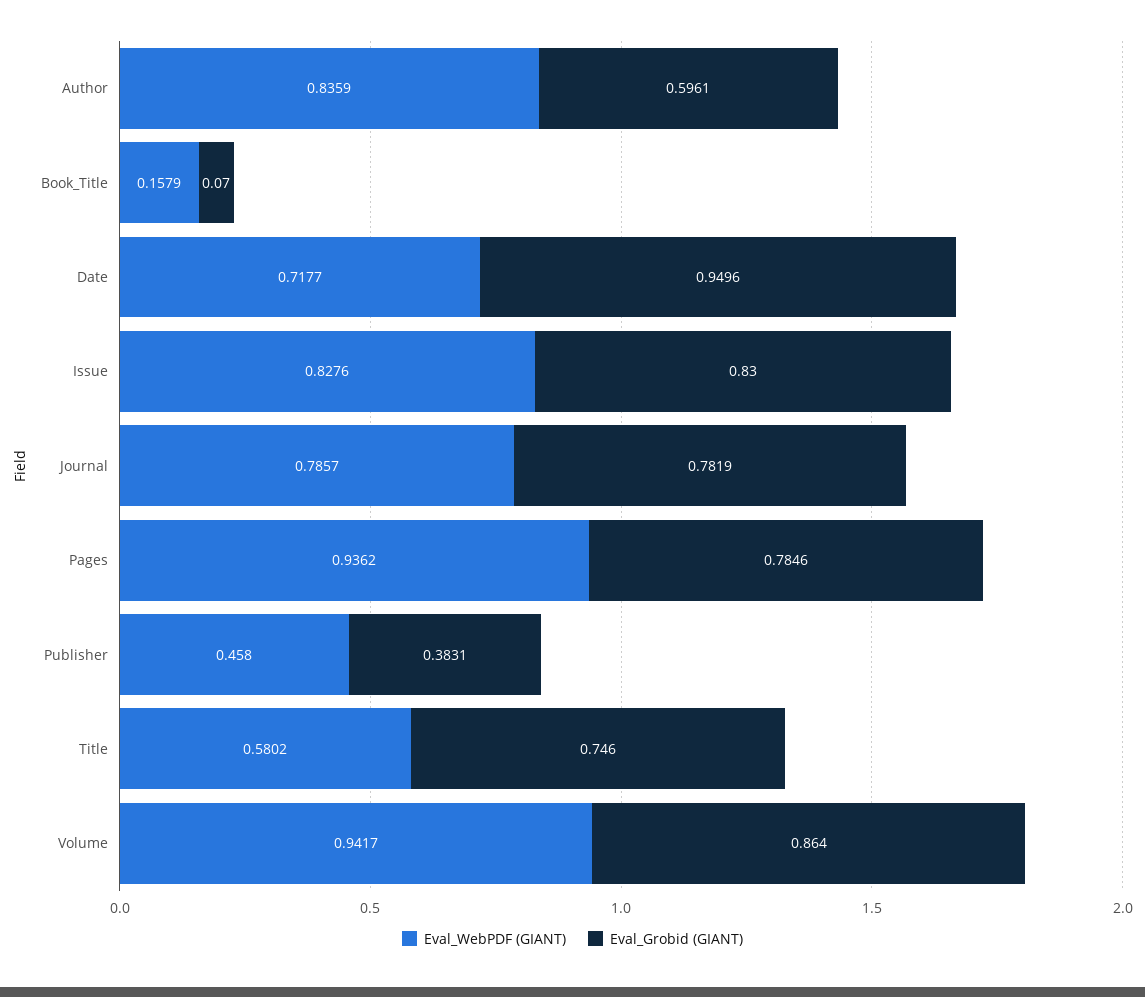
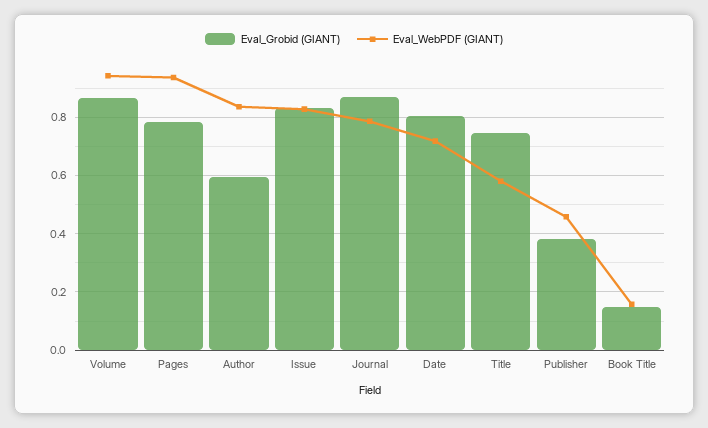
Eval_Grobid (GIANT), Book_Title: 0.07 -> 0.15
Eval_Grobid (GIANT), Date: 0.9496 -> 0.8
Eval_Grobid (GIANT), Journal: 0.7819 -> 0.875

